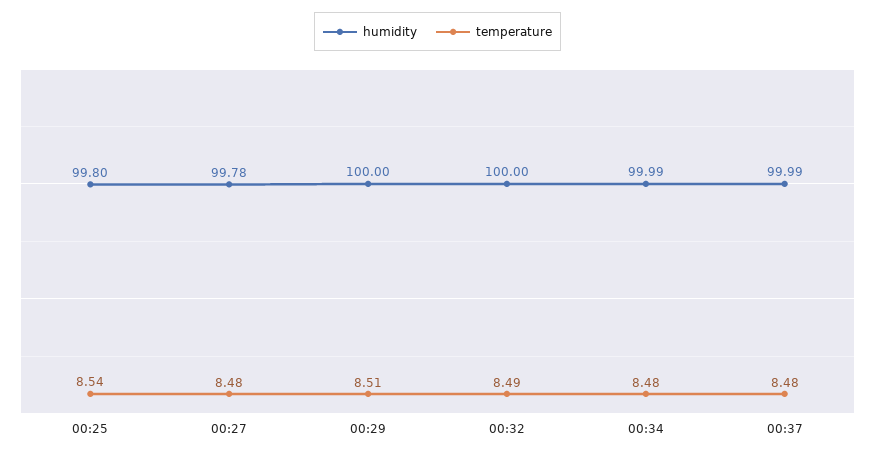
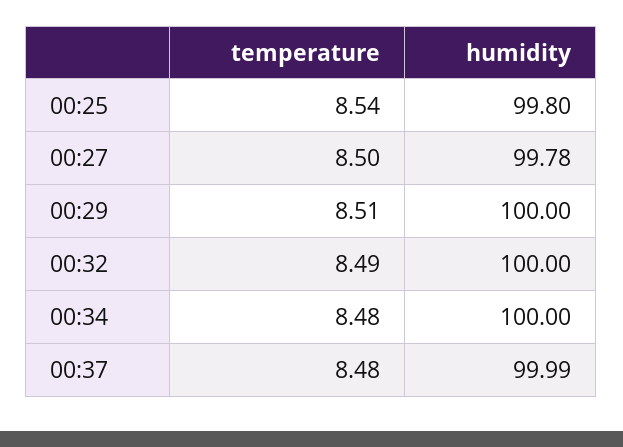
temperature, 00:27: 8.48 -> 8.5
humidity, 00:34: 99.99 -> 100

